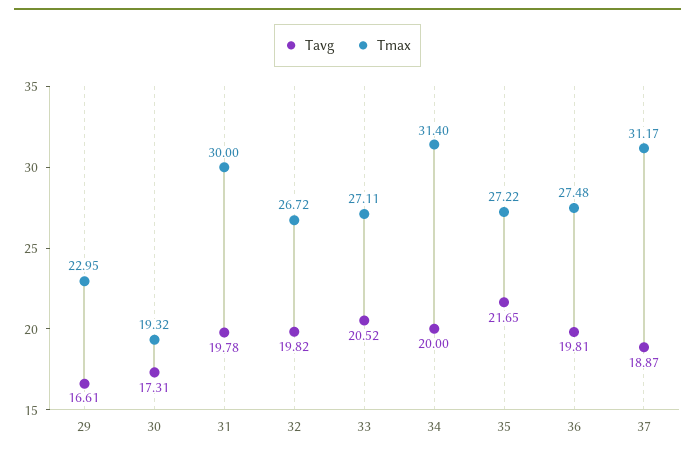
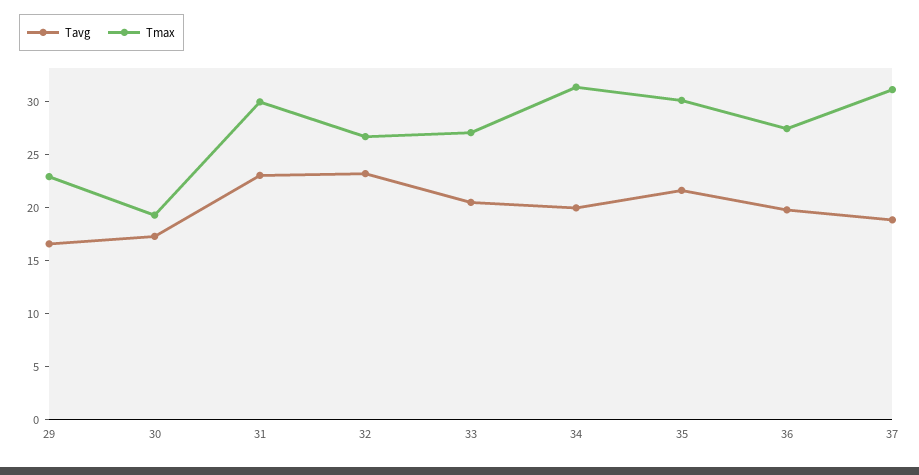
Tavg, 31: 19.78 -> 23
Tavg, 32: 19.82 -> 23
Tmax, 35: 27.22 -> 30

